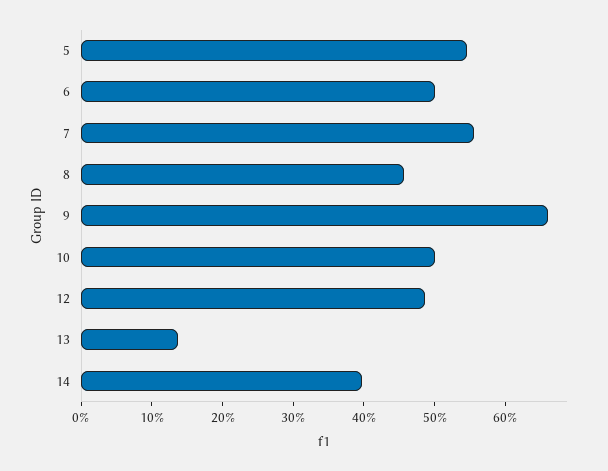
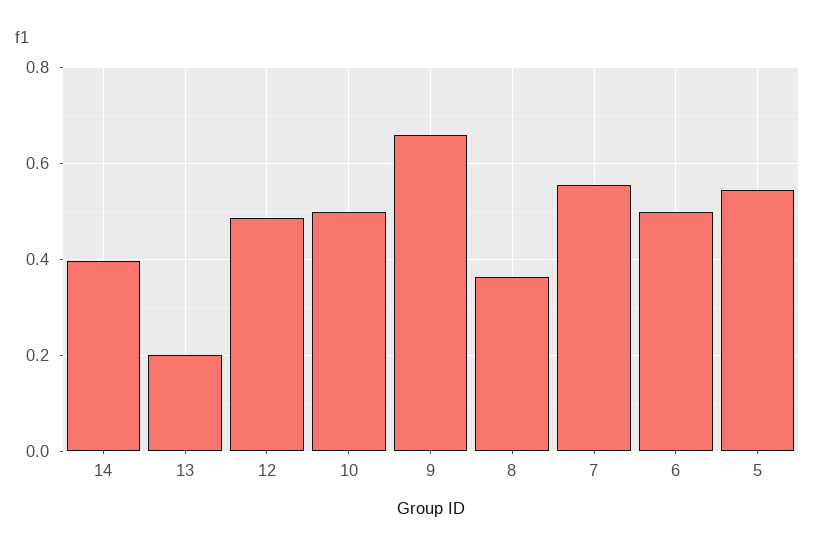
8: 0.46 -> 0.36
13: 0.14 -> 0.2

